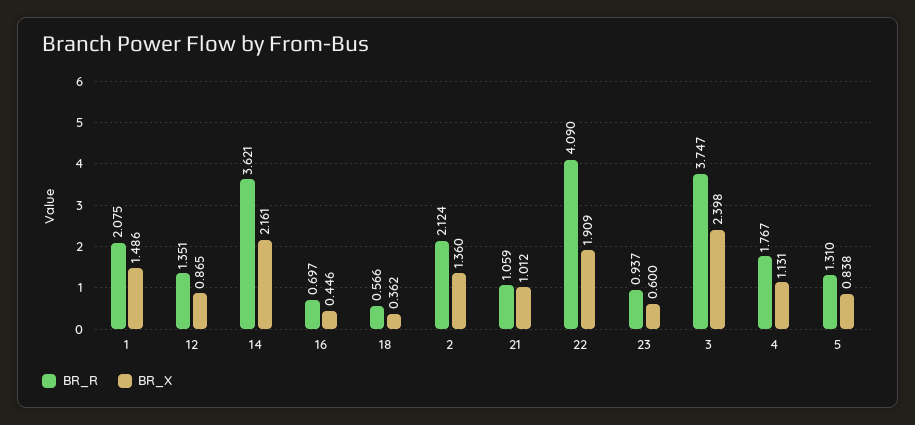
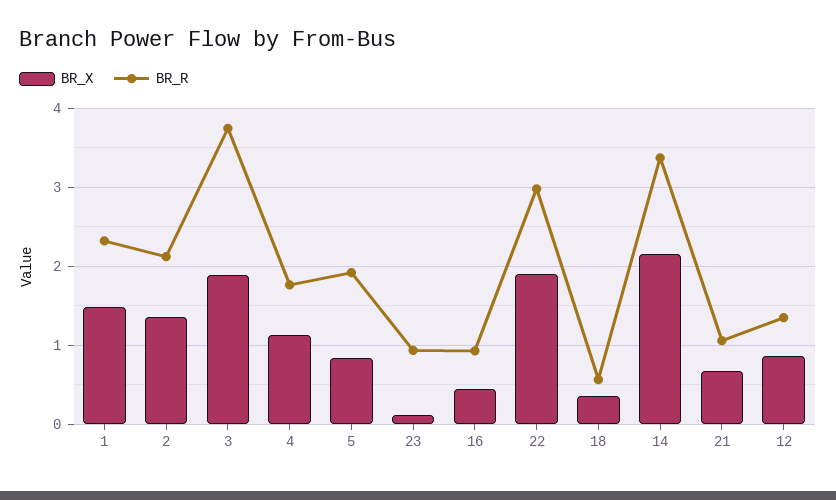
BR_R, 1: 2.075 -> 2.3
BR_R, 14: 3.621 -> 3.4
BR_R, 16: 0.697 -> 0.9
BR_X, 21: 1.012 -> 0.7
BR_R, 22: 4.09 -> 3
BR_X, 23: 0.6 -> 0.1
BR_X, 3: 2.398 -> 1.9
BR_R, 5: 1.31 -> 1.9

